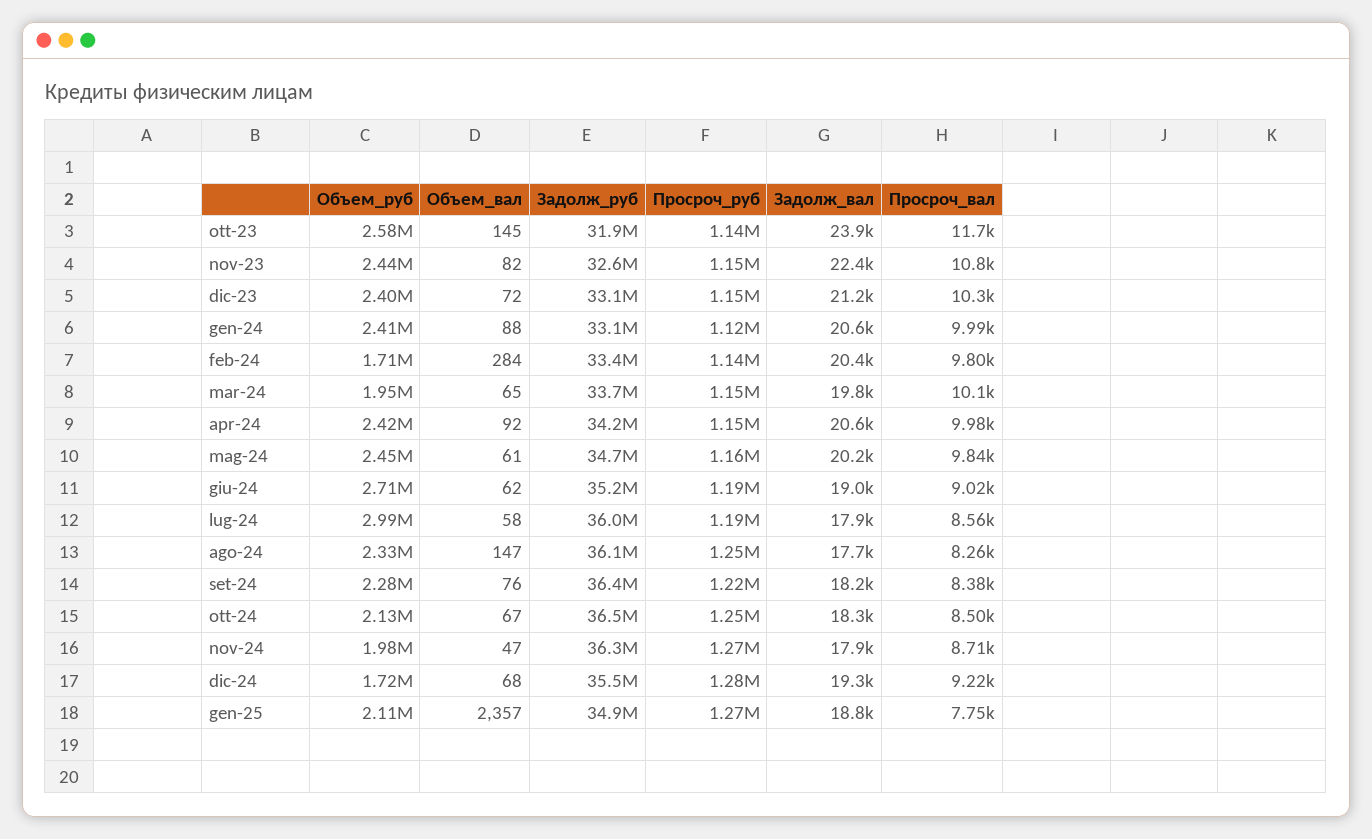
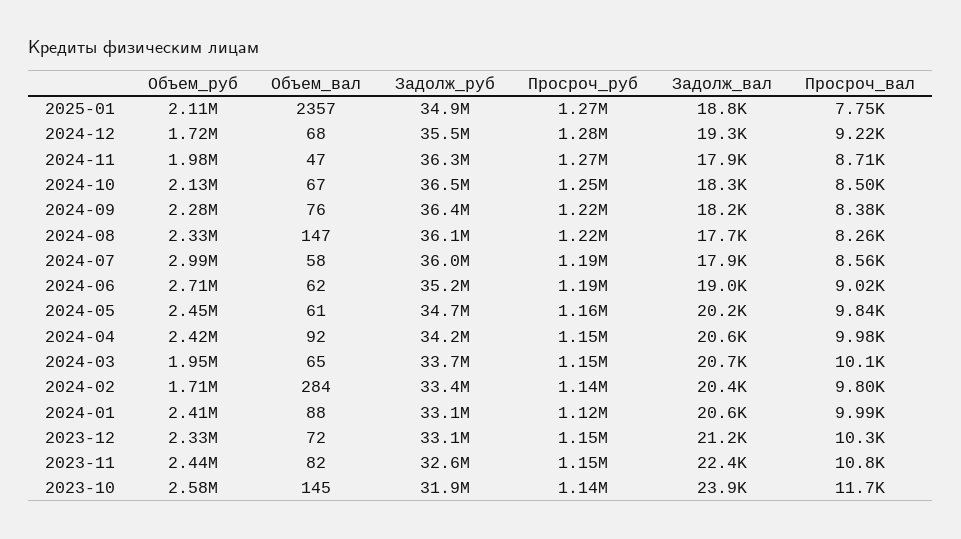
Объем_руб, dic-23: 2400000 -> 2330000
Задолж_вал, mar-24: 19800 -> 20700
Просроч_руб, ago-24: 1250000 -> 1220000

